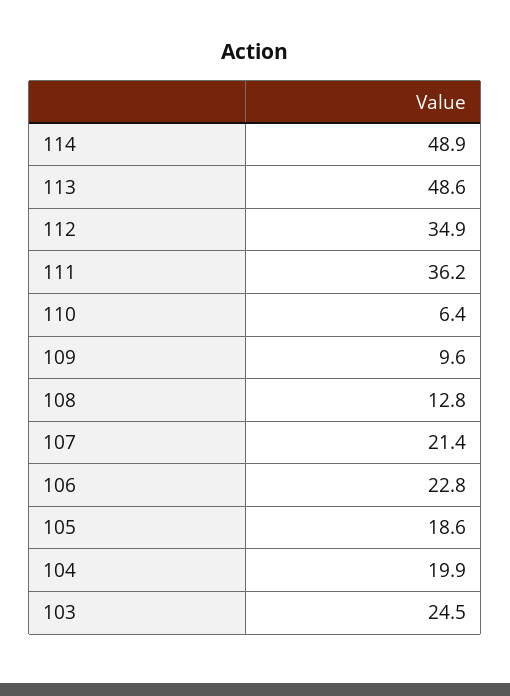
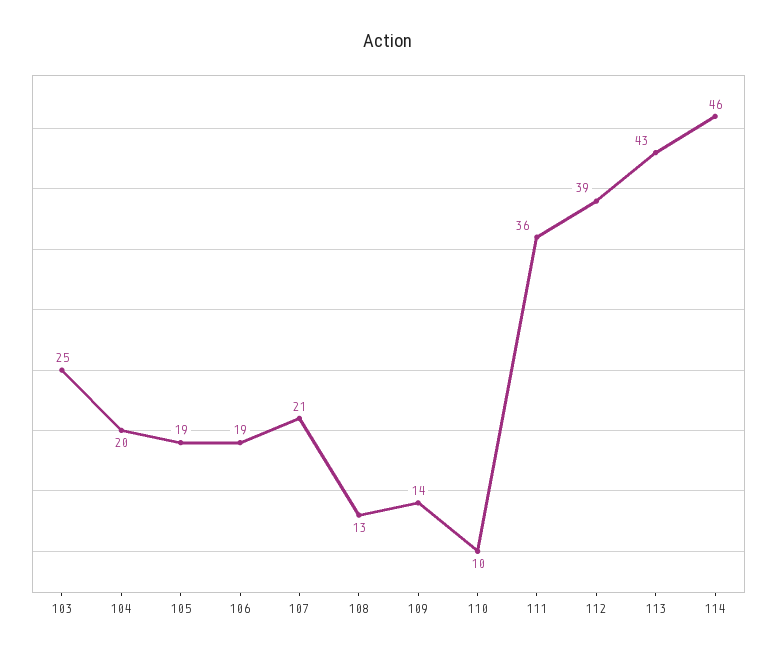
114: 48.9 -> 46
113: 48.6 -> 43
112: 34.9 -> 39
110: 6.4 -> 10
109: 9.6 -> 14
106: 22.8 -> 19

